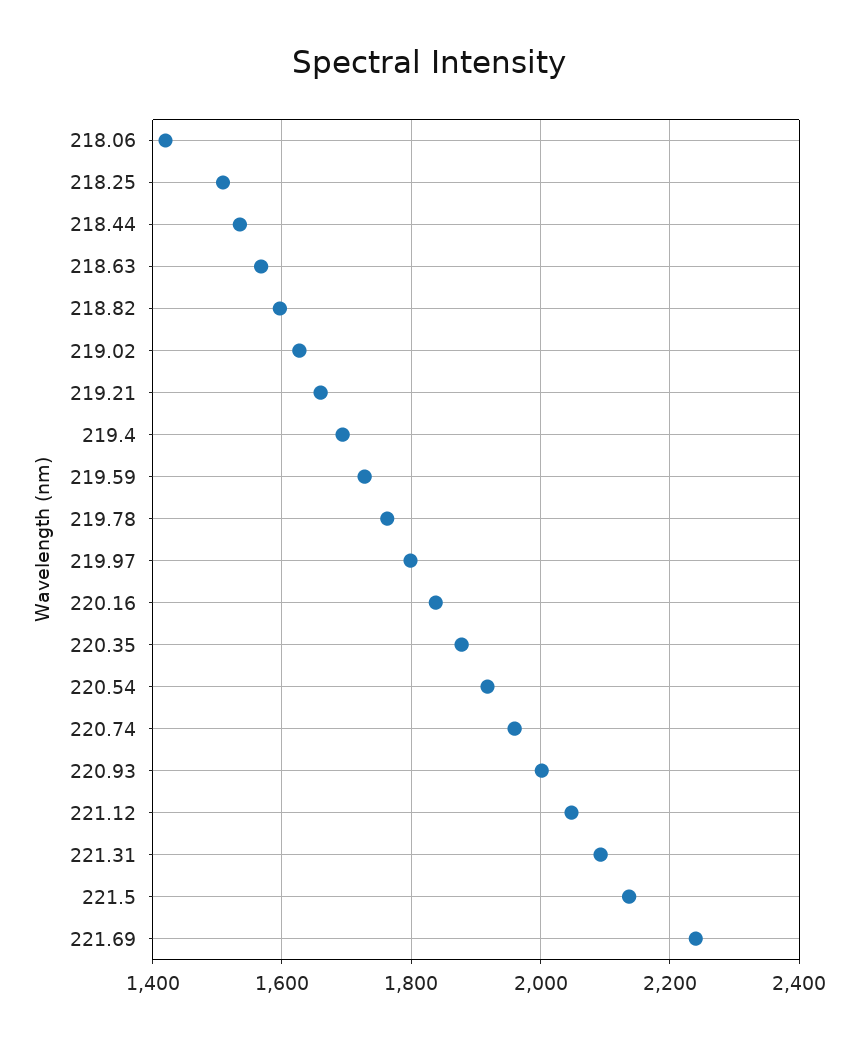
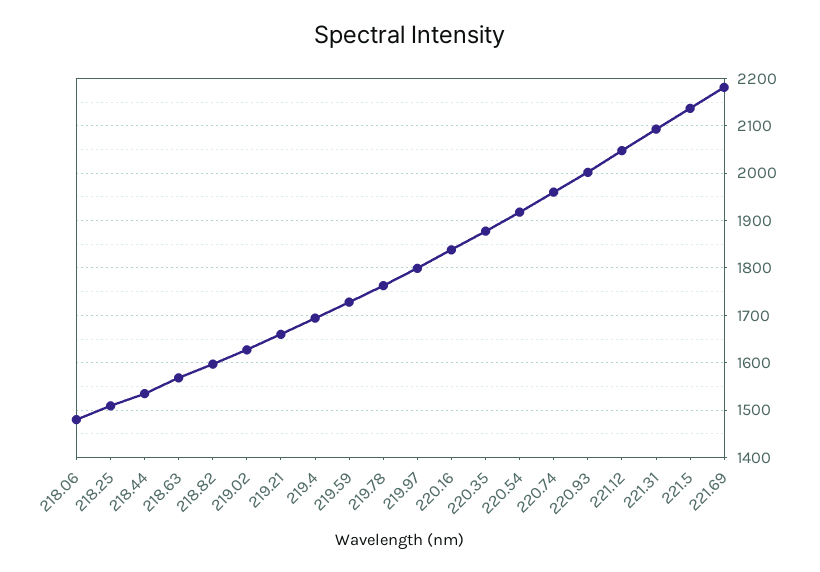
218.06: 1420 -> 1480
221.69: 2240 -> 2180

